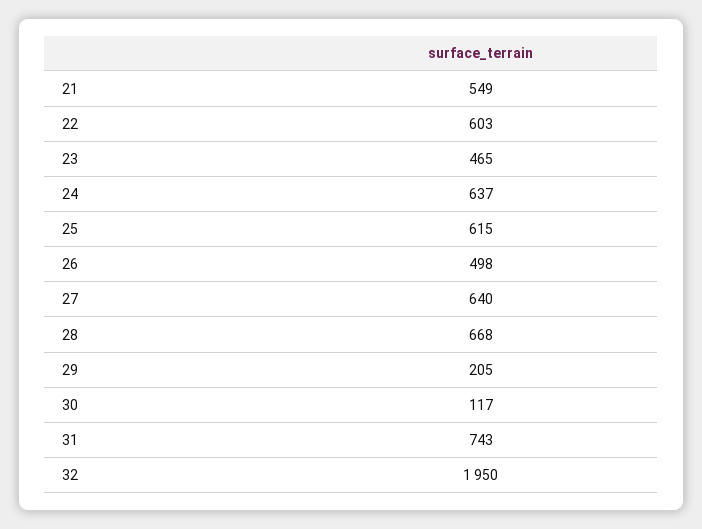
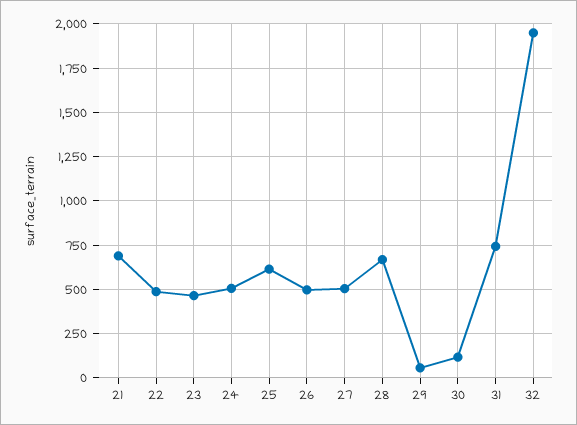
21: 549 -> 700
22: 603 -> 500
24: 637 -> 500
27: 640 -> 500
29: 205 -> 50

